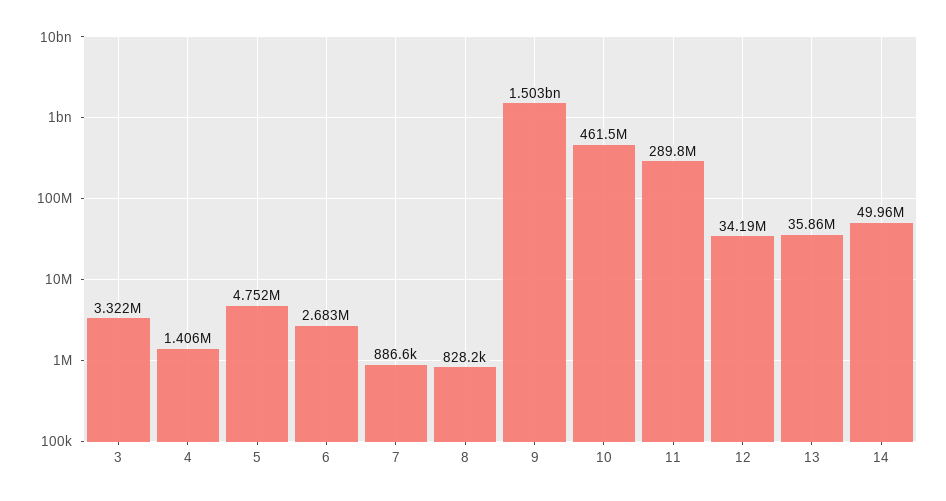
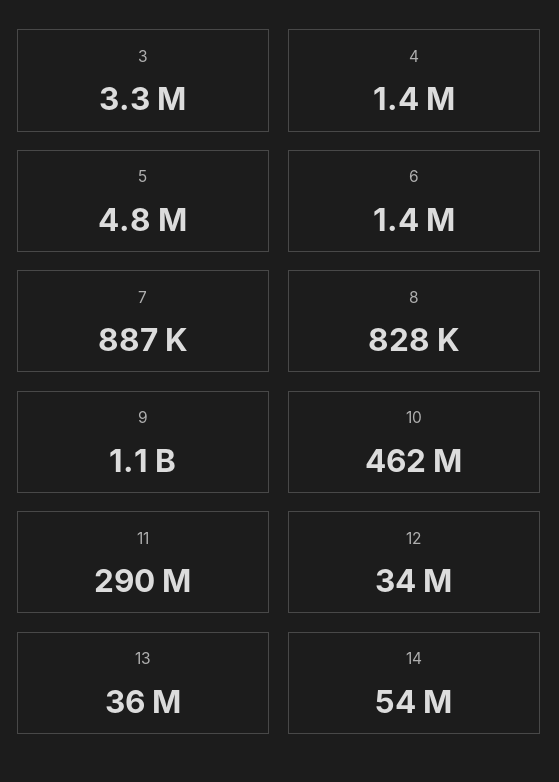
6: 2683000 -> 1400000
9: 1503000000 -> 1100000000
14: 49960000 -> 54000000

